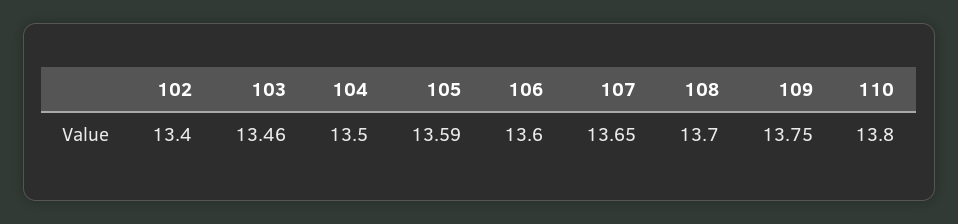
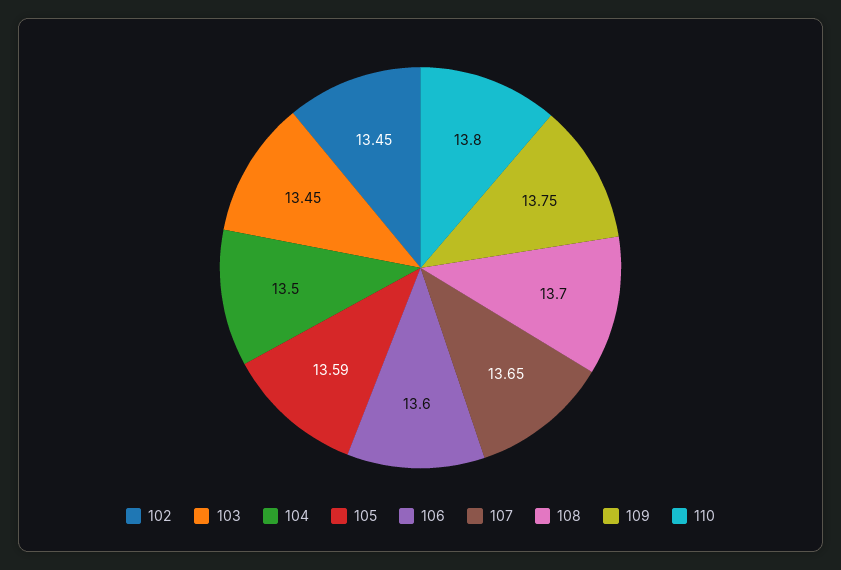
102: 13.4 -> 13.45
103: 13.46 -> 13.45

